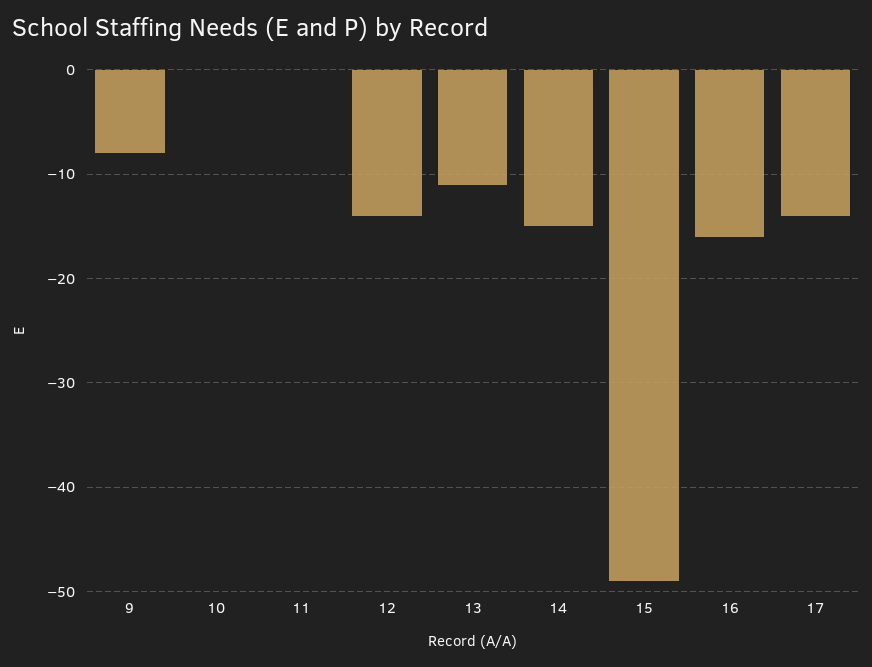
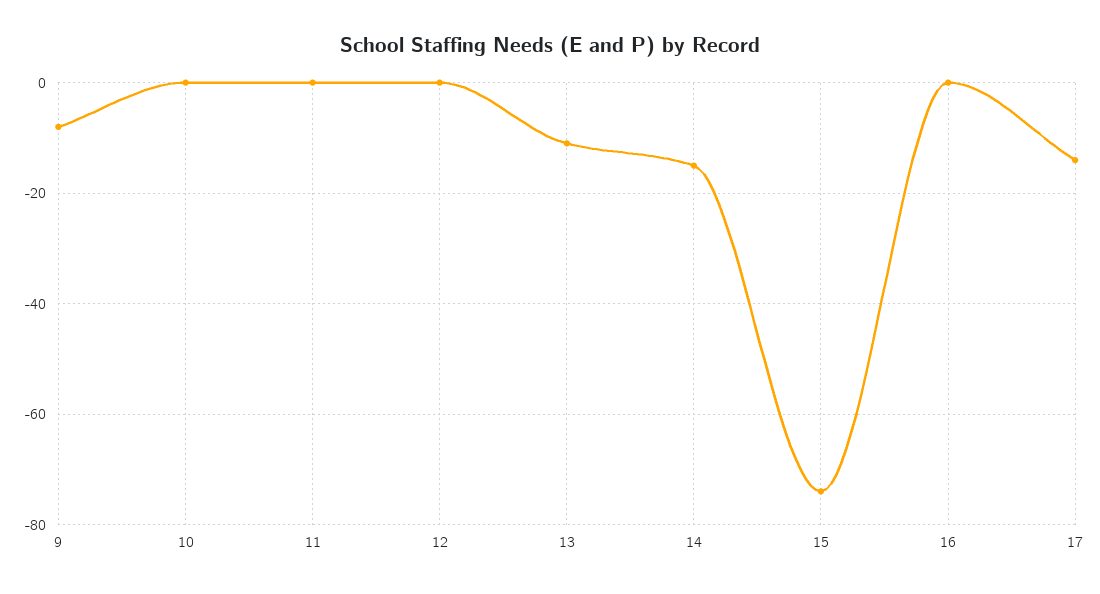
12: -14 -> 0
15: -49 -> -75
16: -16 -> 0

